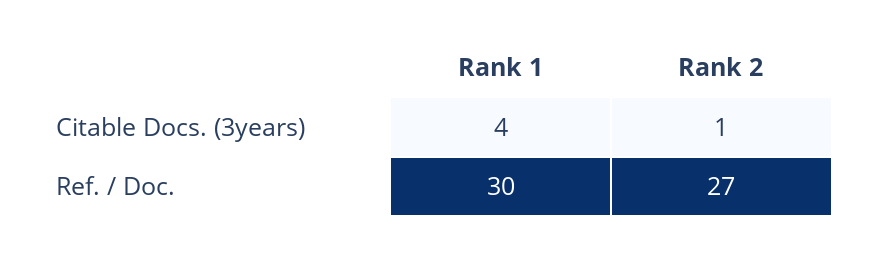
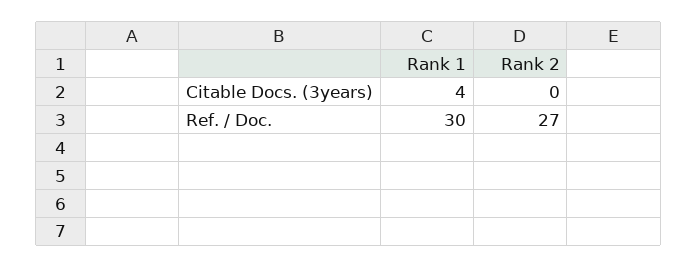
Rank 2, Citable Docs. (3years): 1 -> 0

